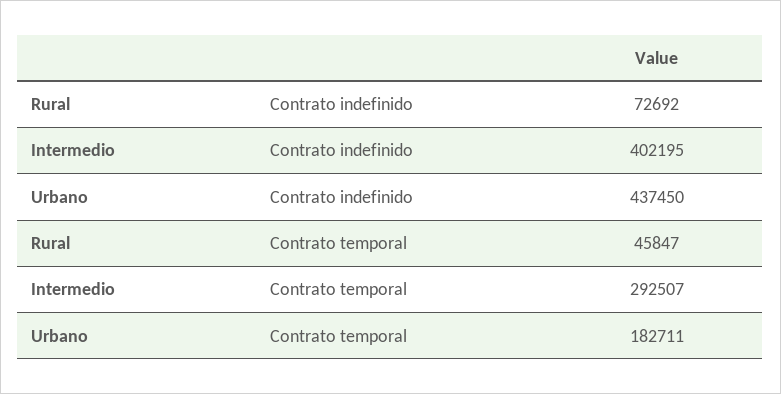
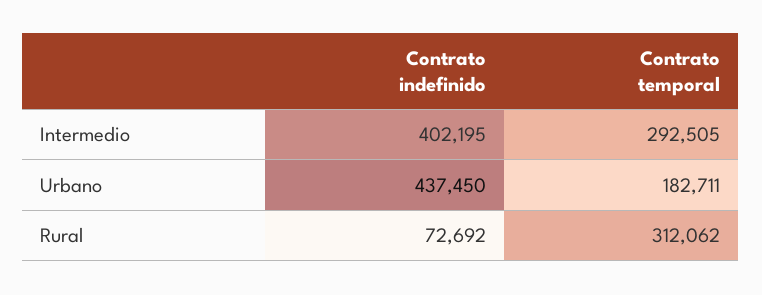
Rural, Contrato temporal: 45847 -> 312062
Intermedio, Contrato temporal: 292507 -> 292505

